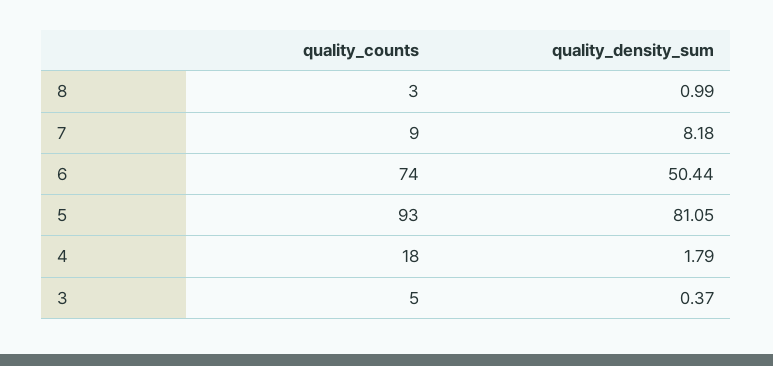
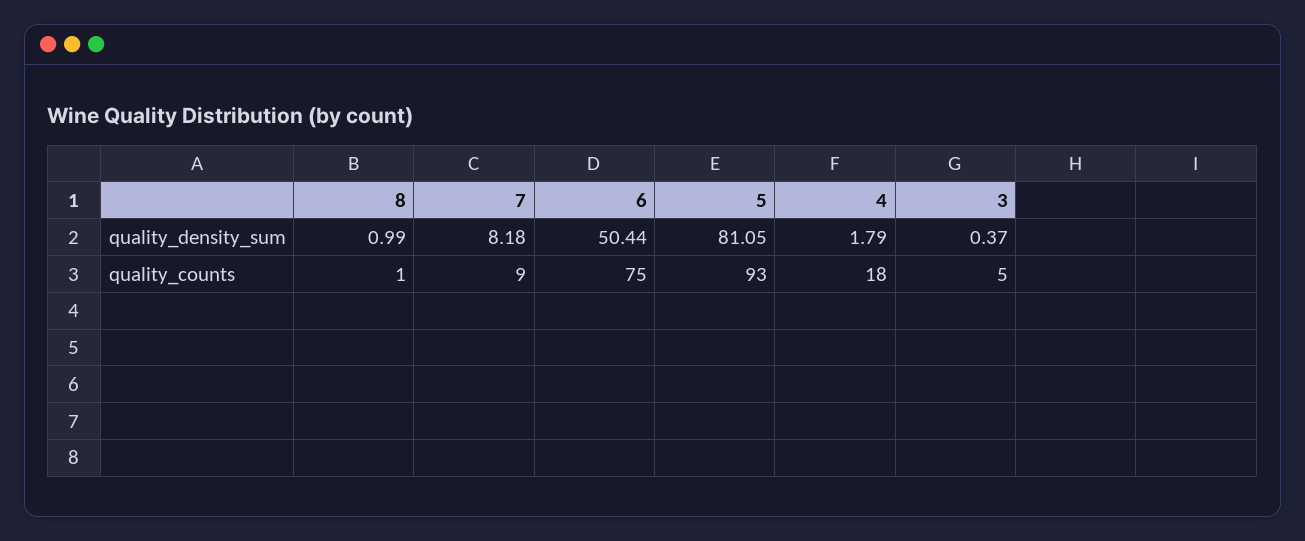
quality_counts, 8: 3 -> 1
quality_counts, 6: 74 -> 75

